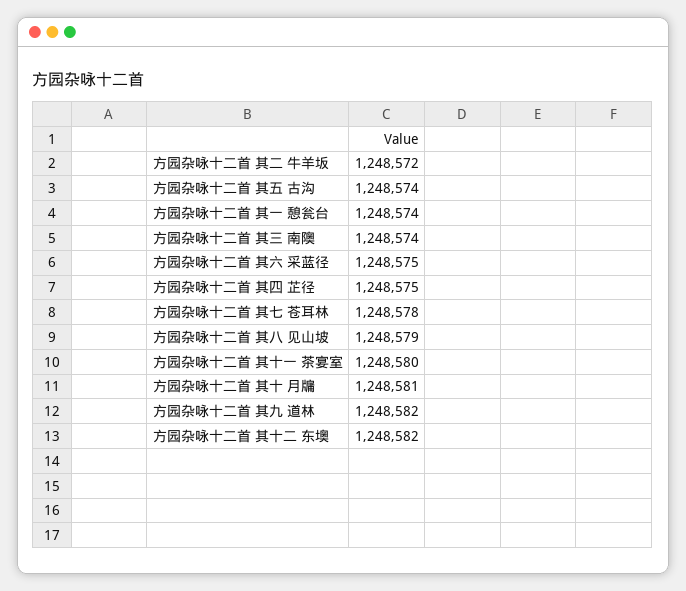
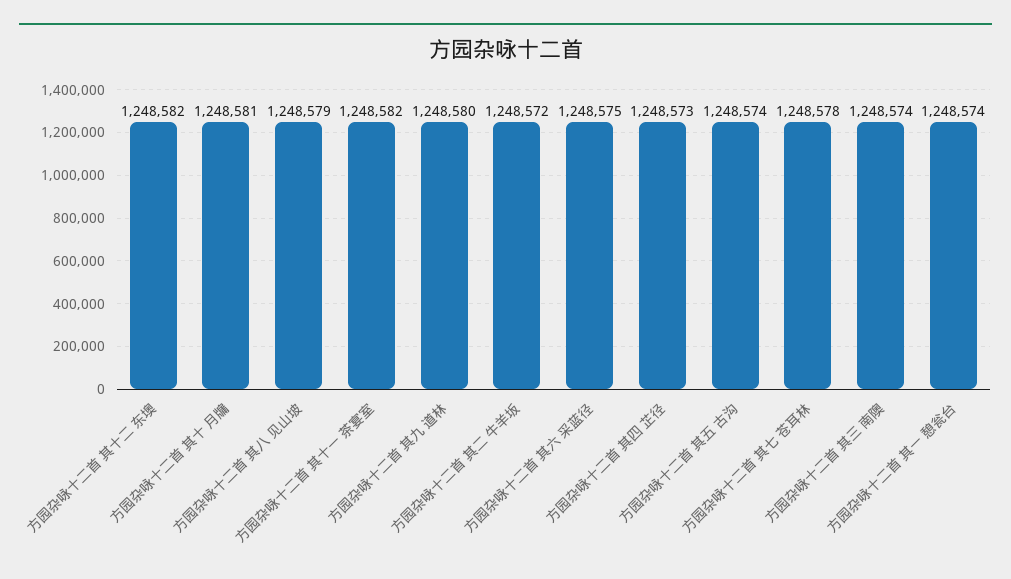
方园杂咏十二首 其四 芷径: 1248575 -> 1248573
方园杂咏十二首 其十一 茶宴室: 1248580 -> 1248582
方园杂咏十二首 其九 道林: 1248582 -> 1248580

